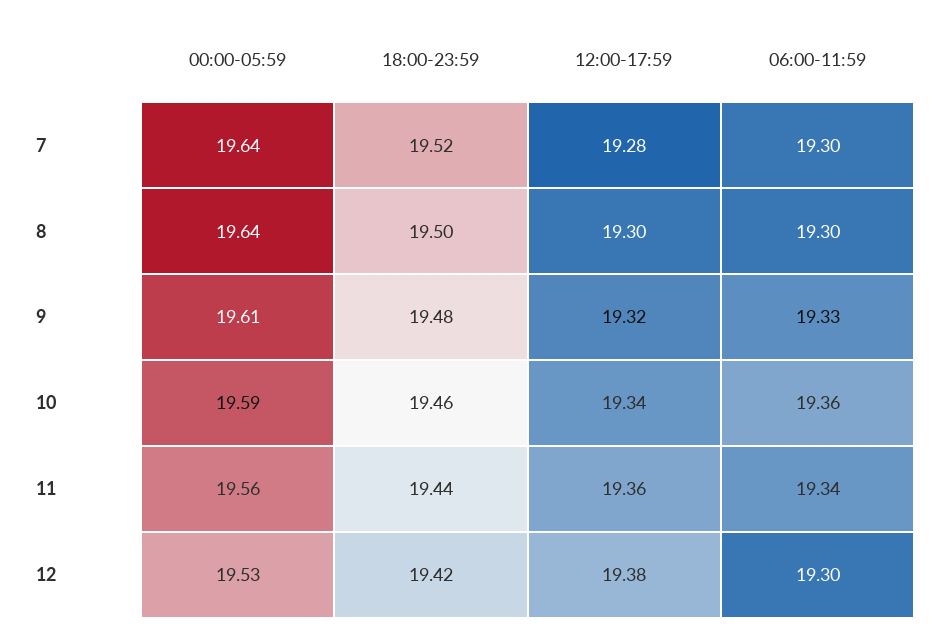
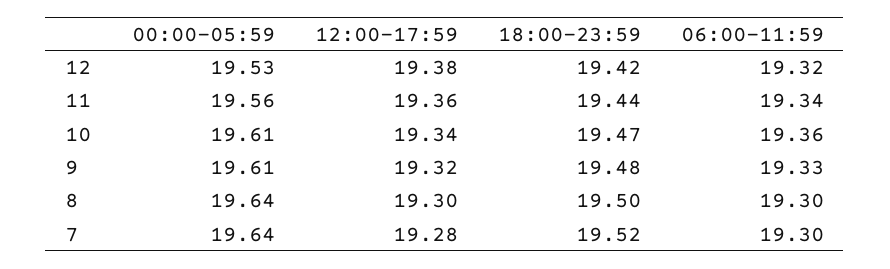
00:00-05:59, 10: 19.59 -> 19.61
18:00-23:59, 10: 19.46 -> 19.47
06:00-11:59, 12: 19.3 -> 19.32

